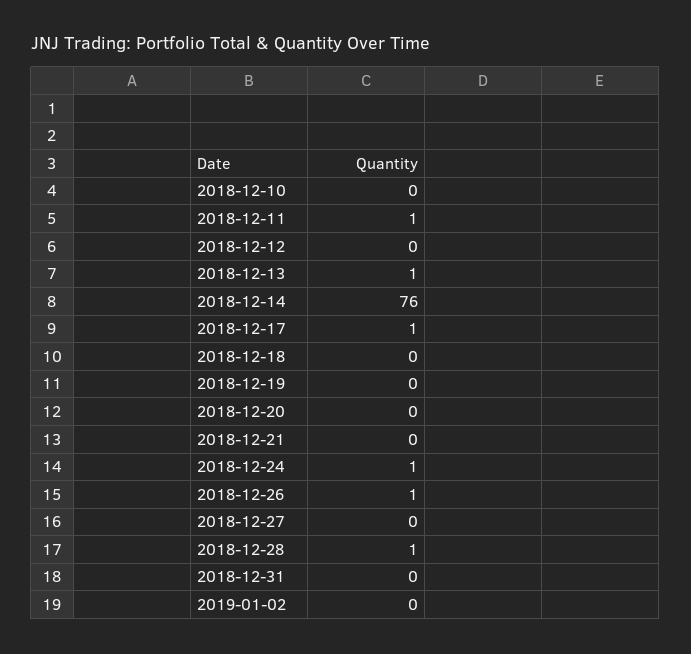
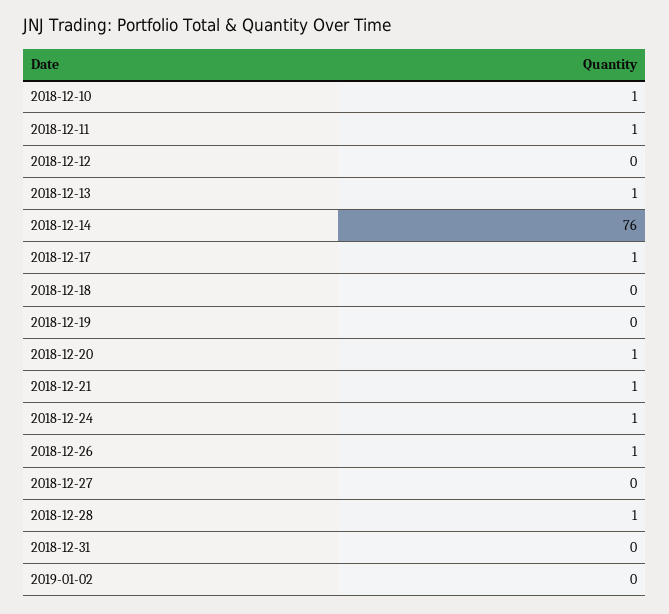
2018-12-10: 0 -> 1
2018-12-20: 0 -> 1
2018-12-21: 0 -> 1

